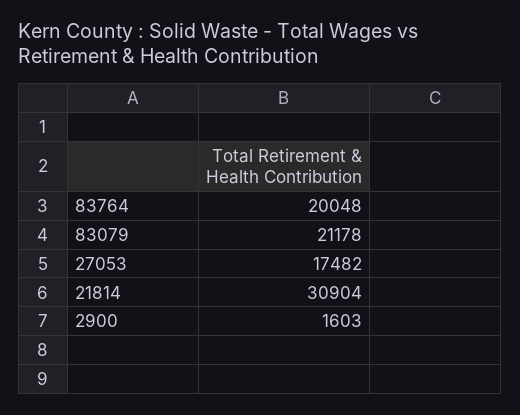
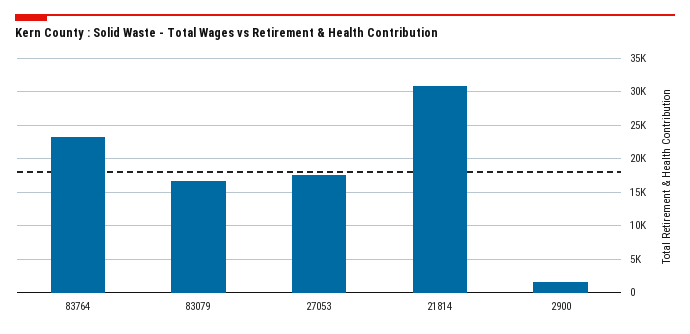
83764: 20048 -> 23000
83079: 21178 -> 17000

